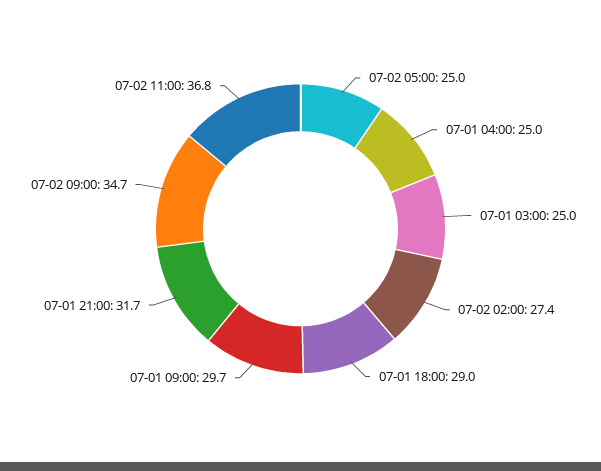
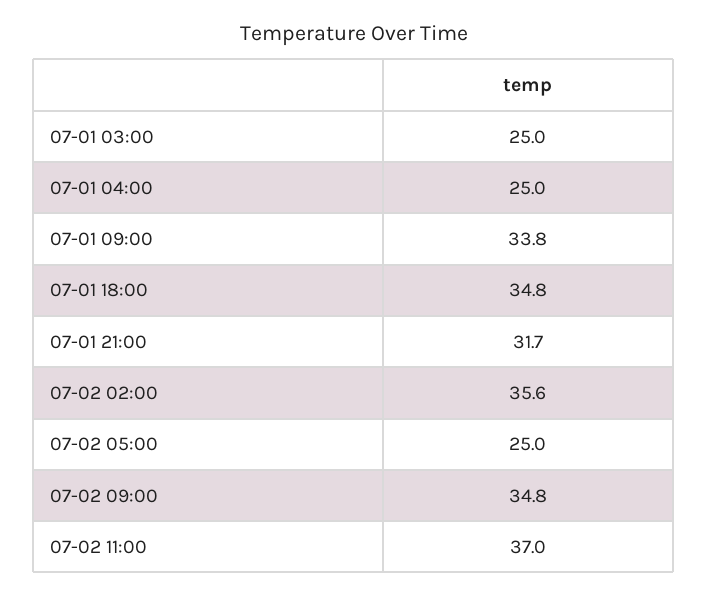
07-02 02:00: 27.4 -> 35.6
07-01 18:00: 29 -> 34.8
07-01 09:00: 29.7 -> 33.8
07-02 09:00: 34.7 -> 34.8
07-02 11:00: 36.8 -> 37

